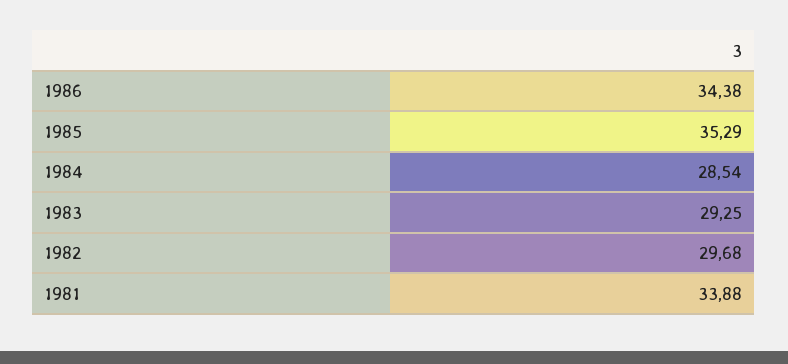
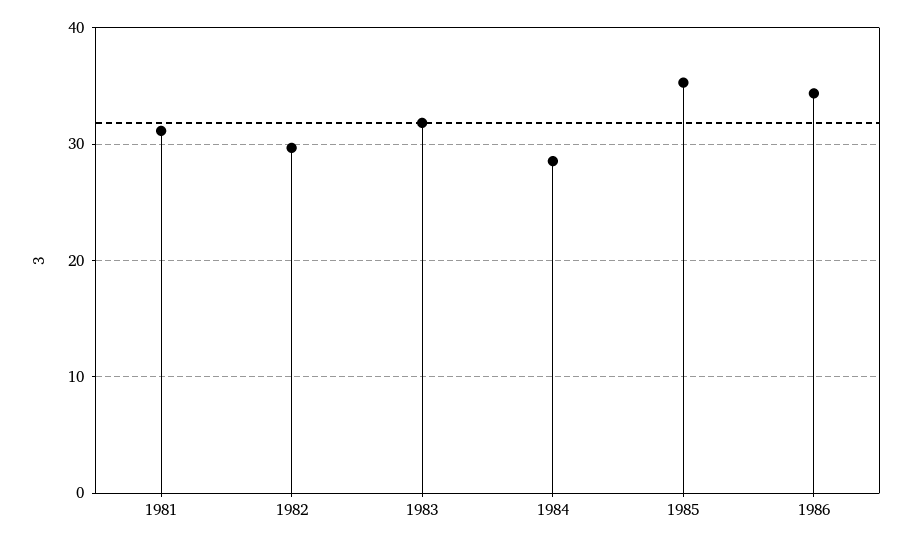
1983: 29.25 -> 32
1981: 33.88 -> 31

